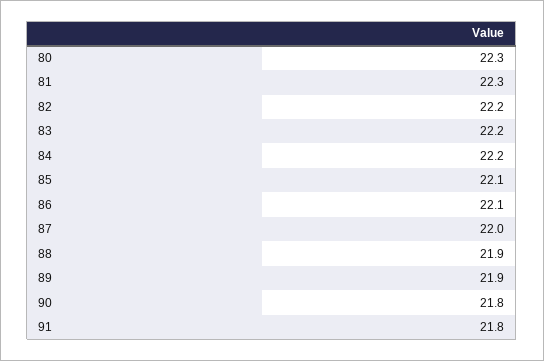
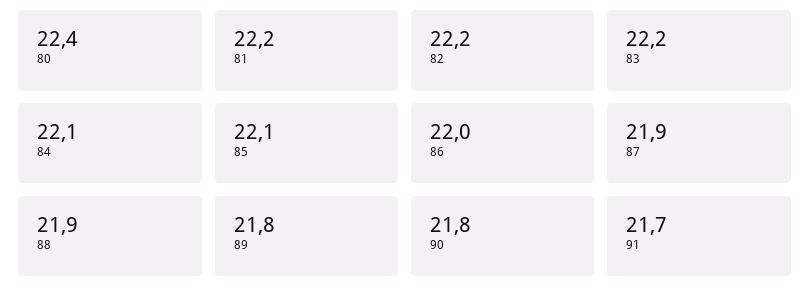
80: 22.3 -> 22.4
81: 22.3 -> 22.2
84: 22.2 -> 22.1
86: 22.1 -> 22
87: 22 -> 21.9
89: 21.9 -> 21.8
91: 21.8 -> 21.7

